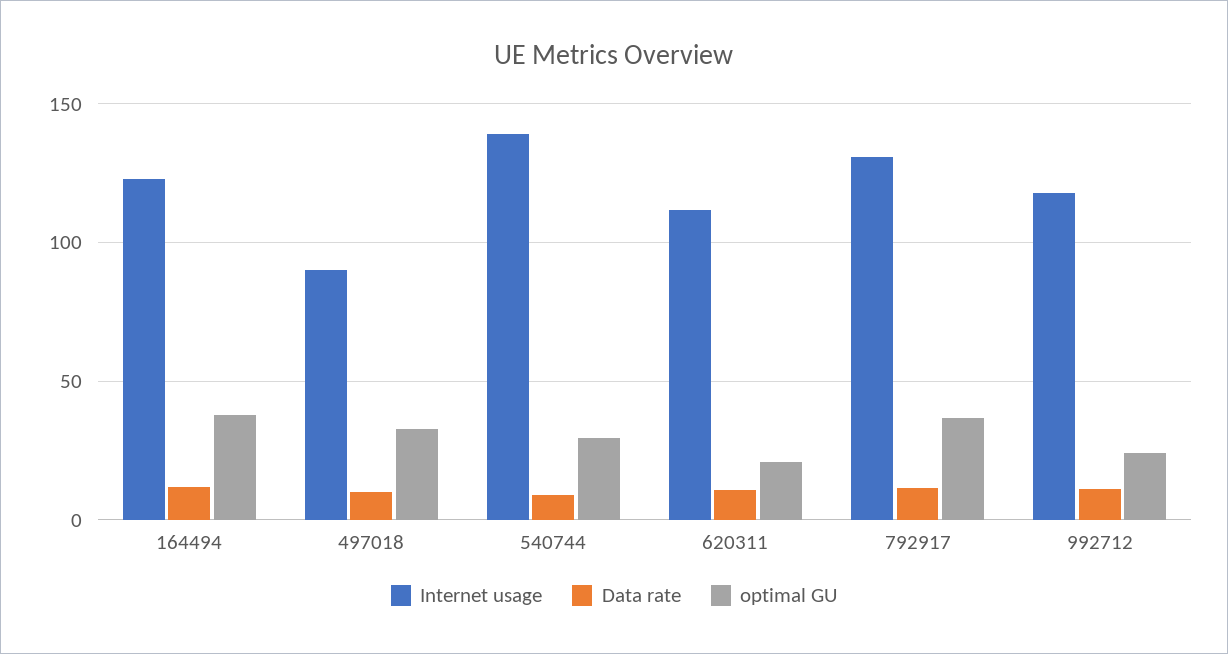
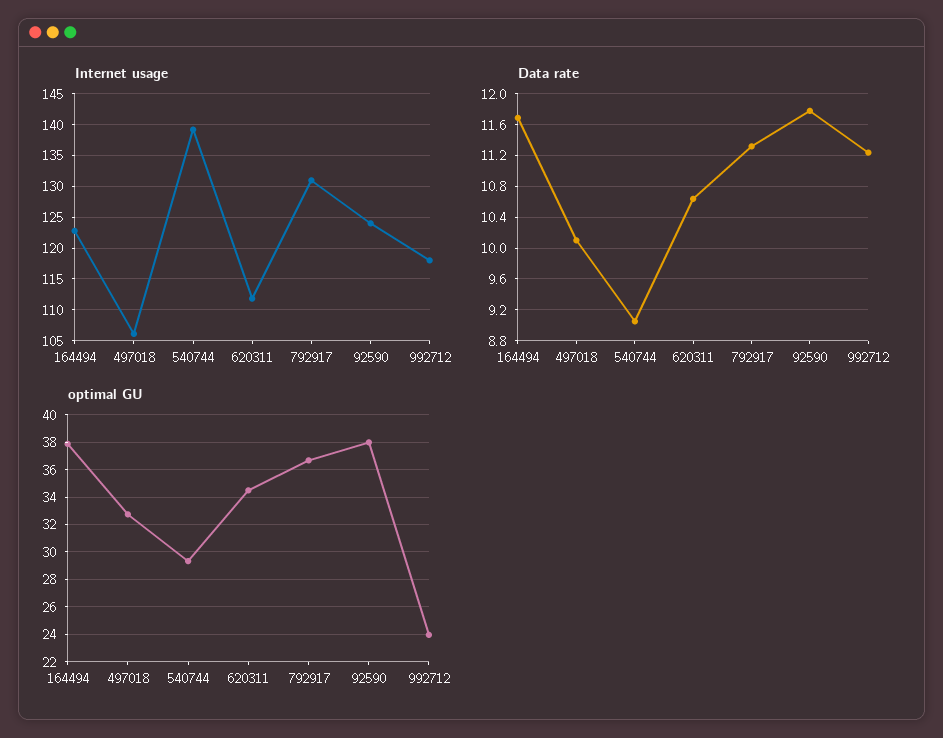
Internet usage, 497018: 90 -> 106
optimal GU, 620311: 20 -> 34.5
Internet usage, 92590: none -> 124
Data rate, 92590: none -> 11.8
optimal GU, 92590: none -> 38

